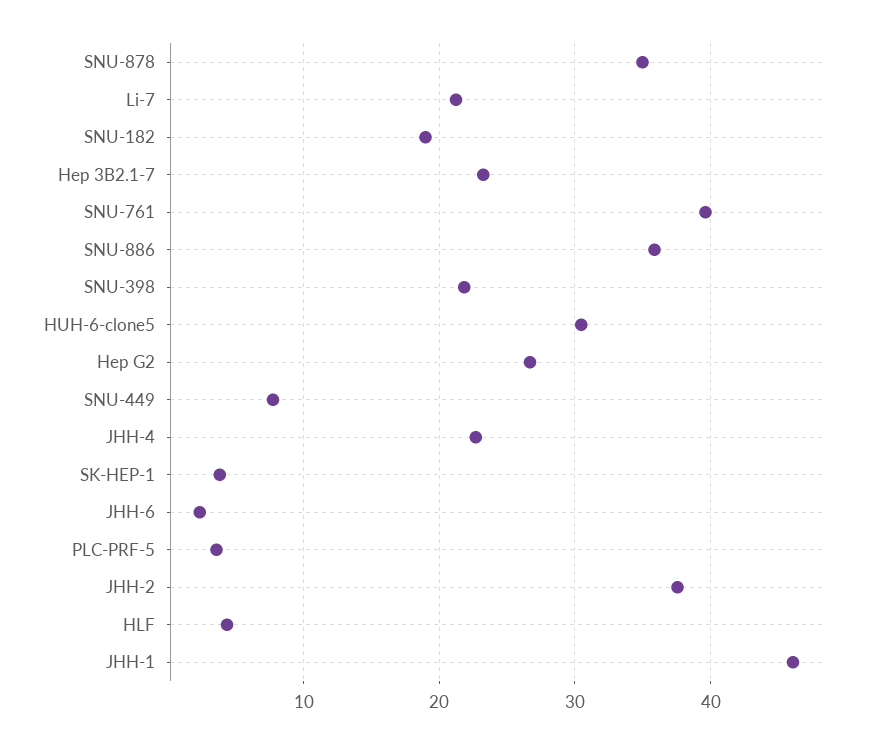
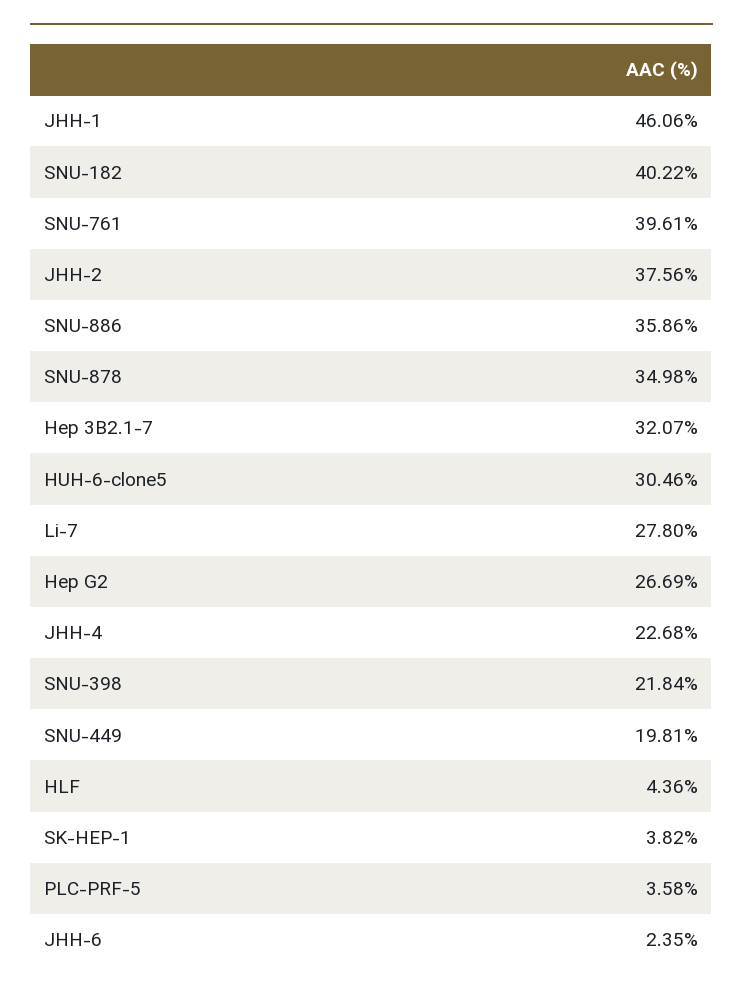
Li-7: 21 -> 27.8
SNU-182: 19 -> 40.22
Hep 3B2.1-7: 23 -> 32.07
SNU-449: 8 -> 19.81

